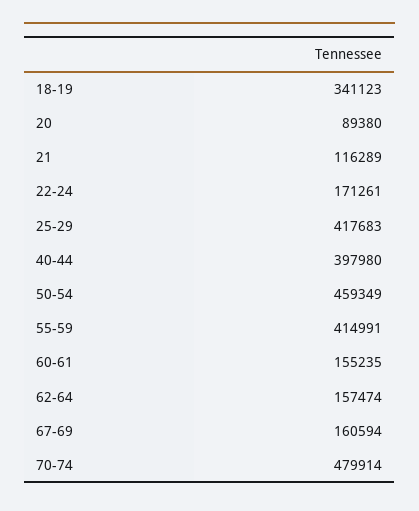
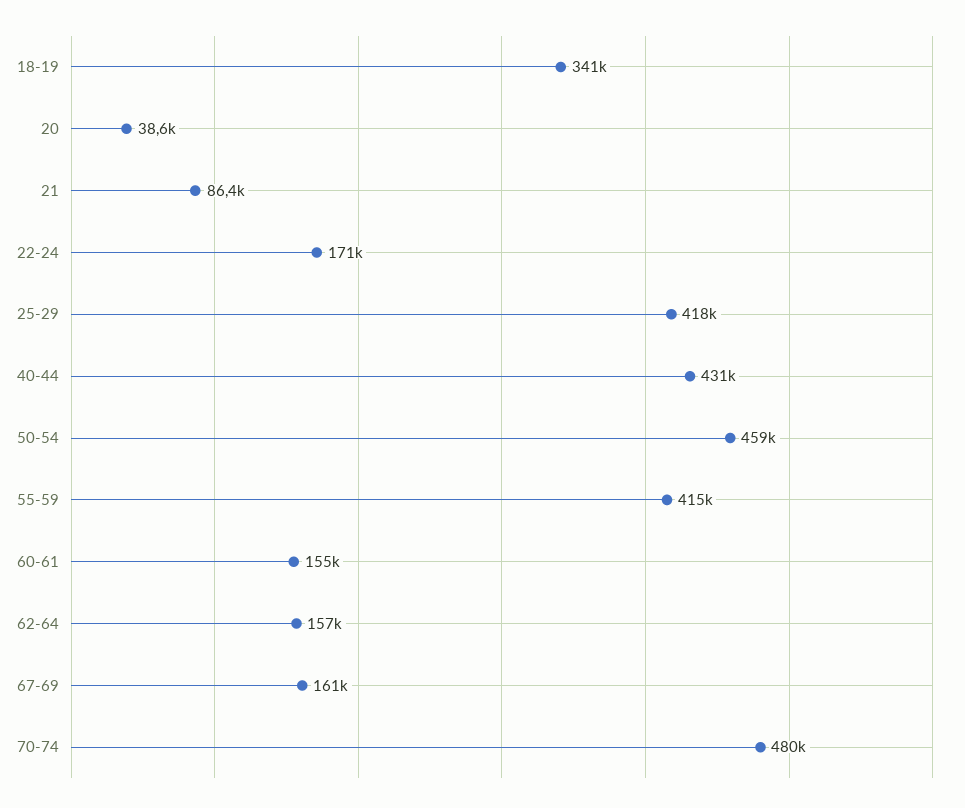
20: 89380 -> 38600
21: 116289 -> 86400
40-44: 397980 -> 431000

